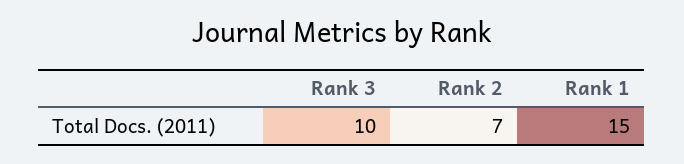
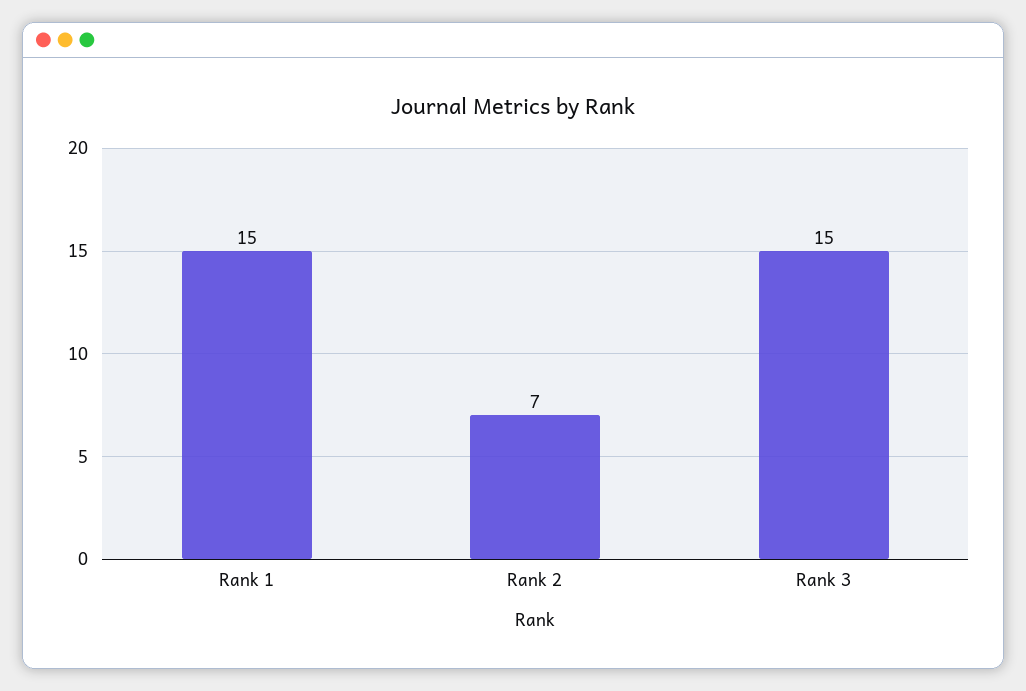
Rank 3: 10 -> 15

